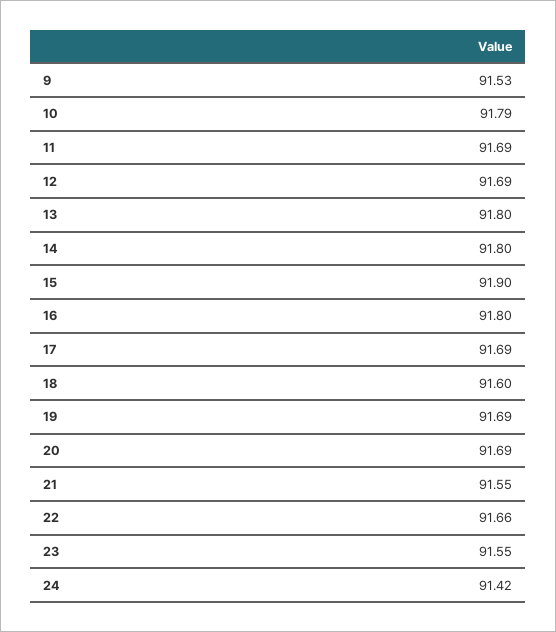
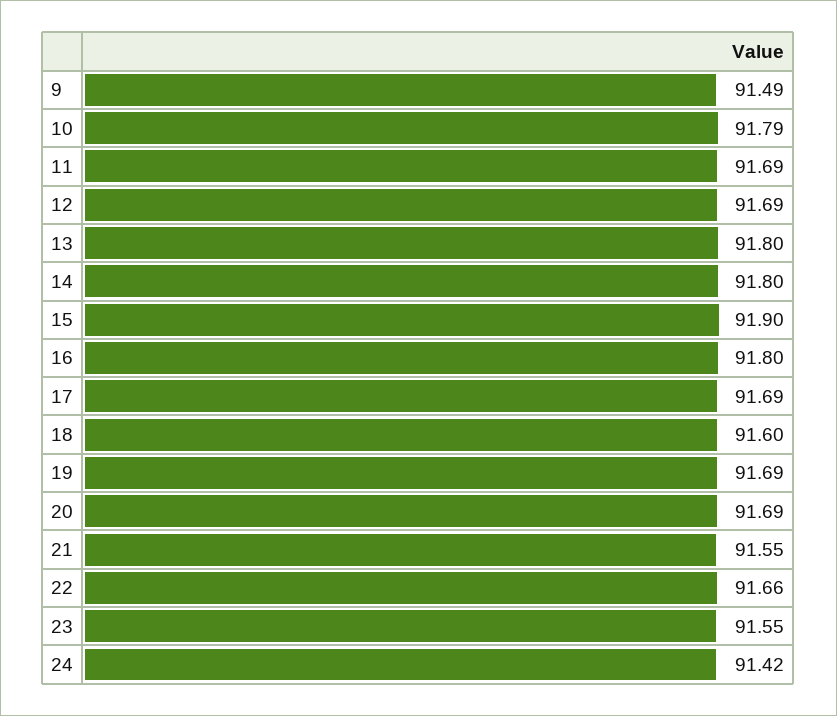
9: 91.53 -> 91.49

